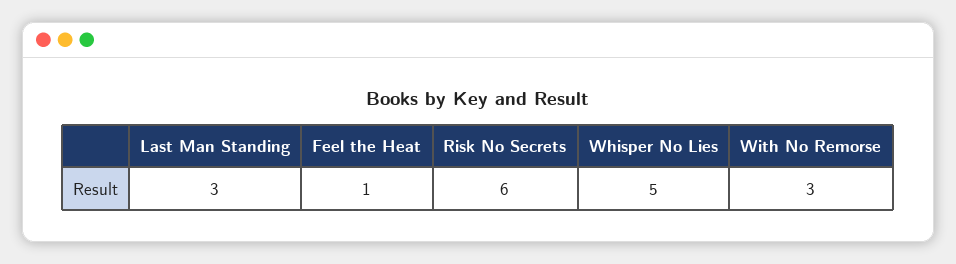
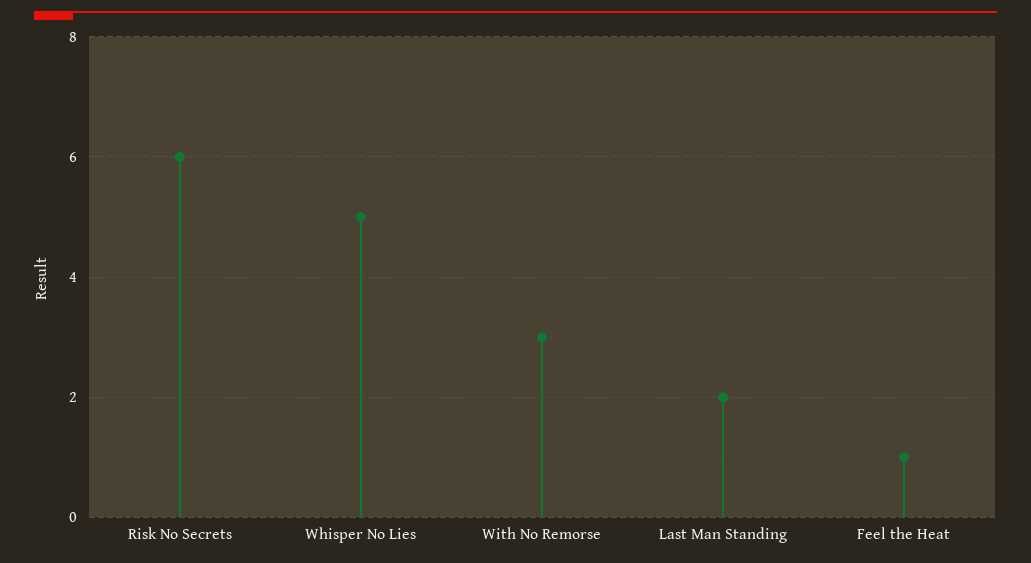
Last Man Standing: 3 -> 2

